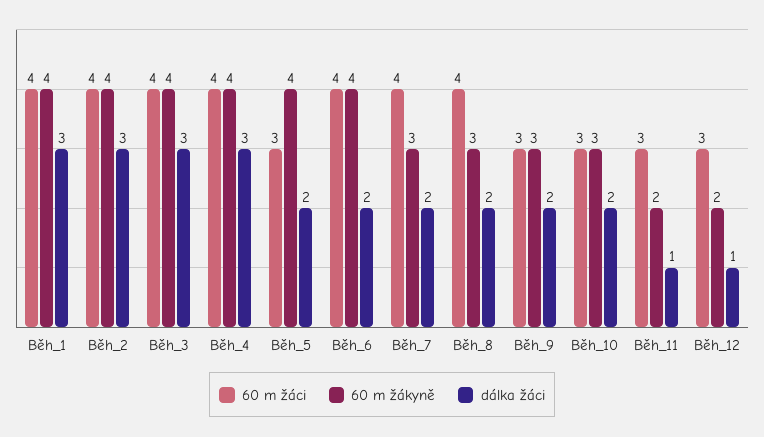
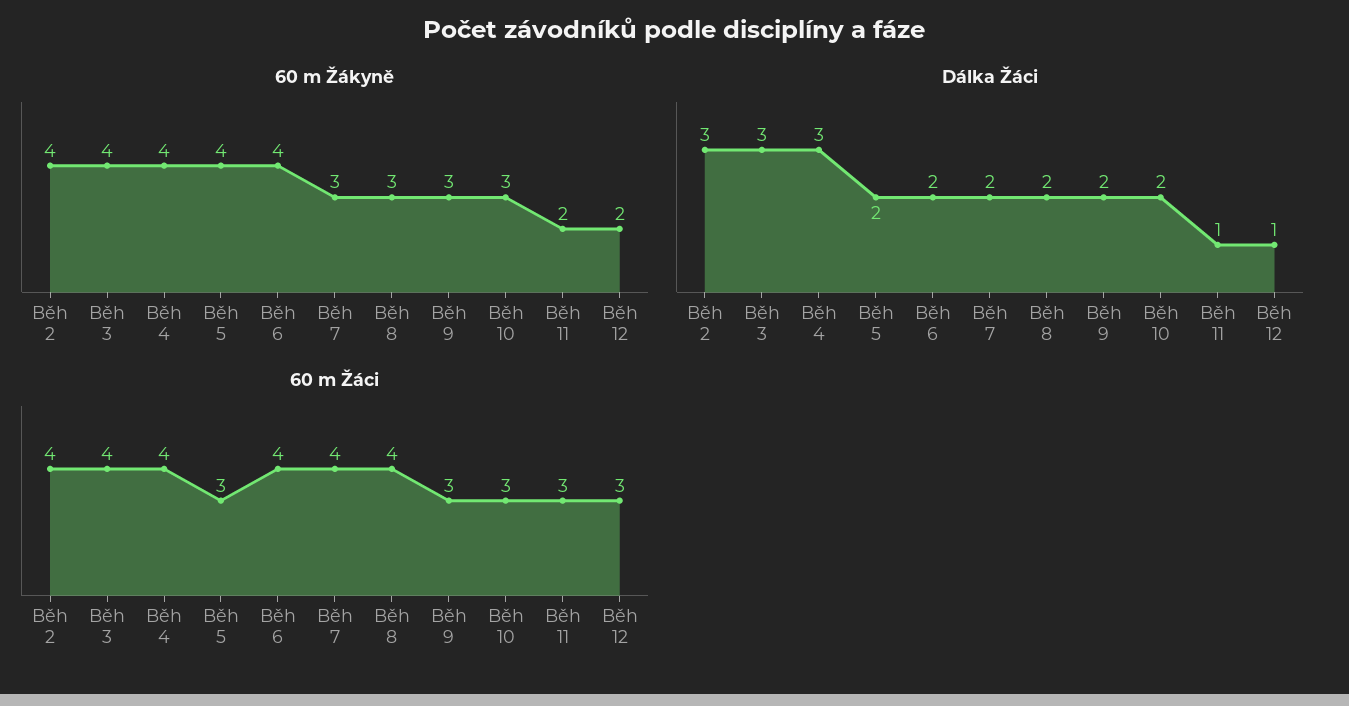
60 m žáci, Běh_1: 4 -> none
60 m žákyně, Běh_1: 4 -> none
dálka žáci, Běh_1: 3 -> none

